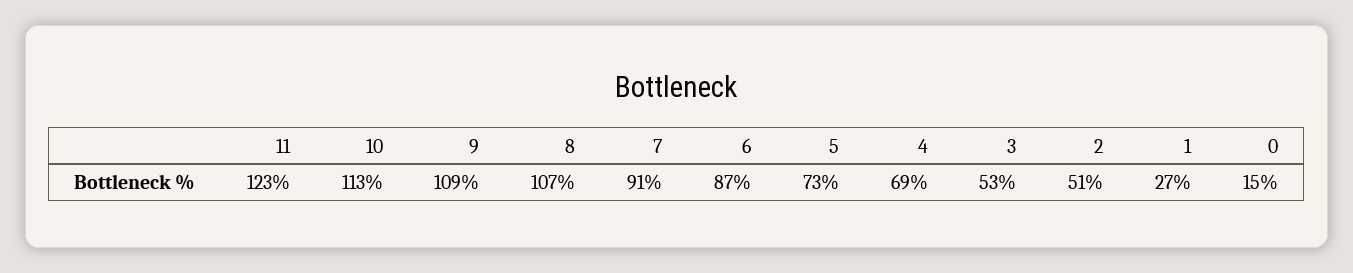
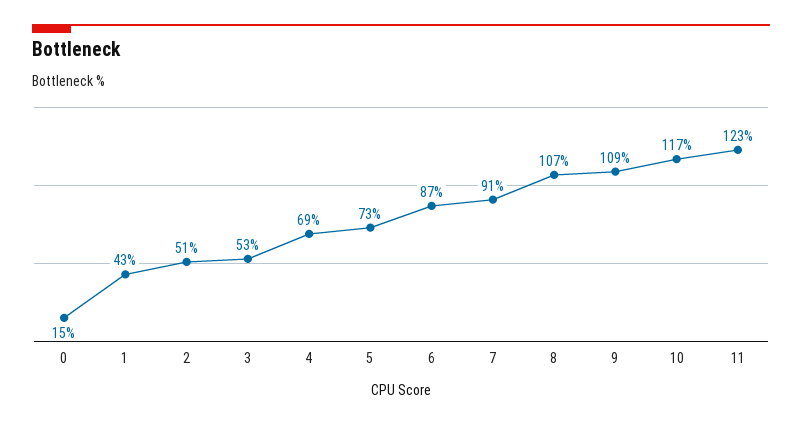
10: 113 -> 117
1: 27 -> 43

